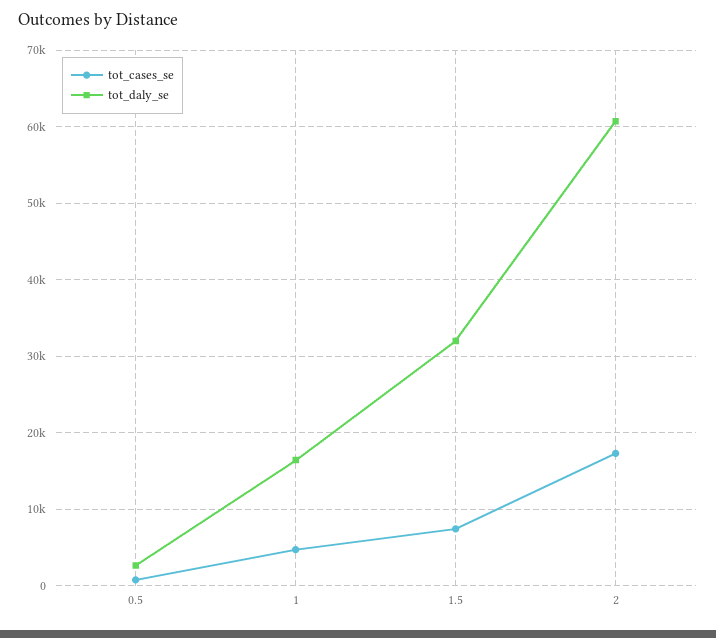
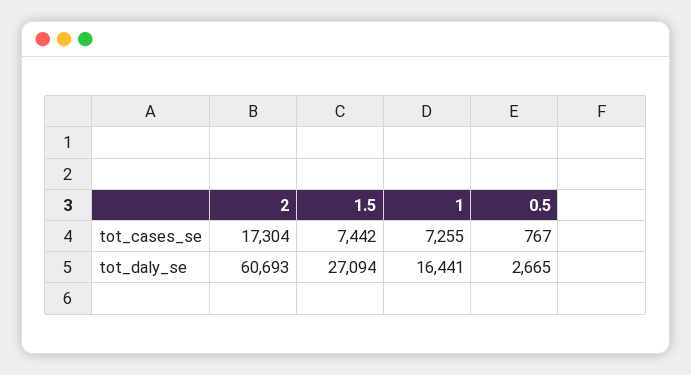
tot_cases_se, 1: 5000 -> 7255
tot_daly_se, 1.5: 32000 -> 27094

